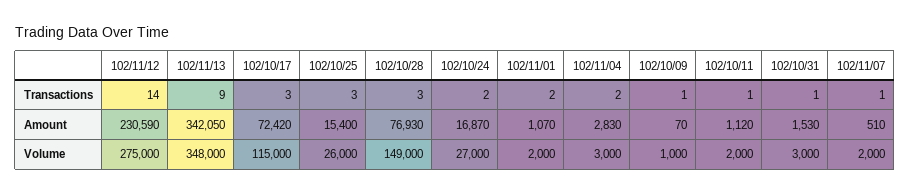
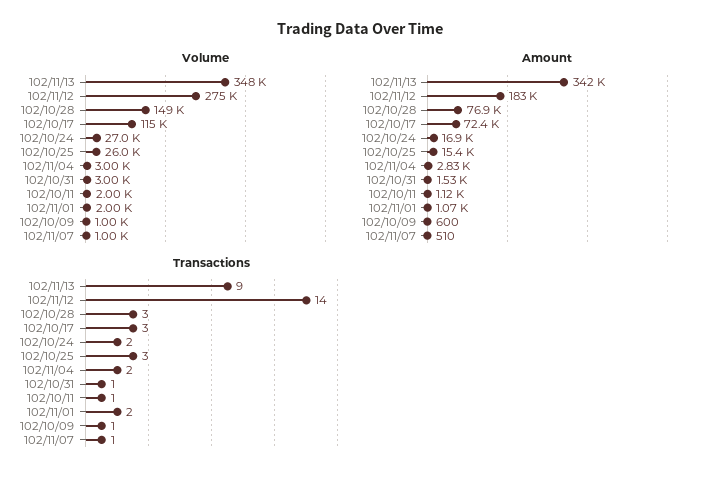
Amount, 102/11/12: 230590 -> 183000
Amount, 102/10/09: 70 -> 600
Volume, 102/11/07: 2000 -> 1000

